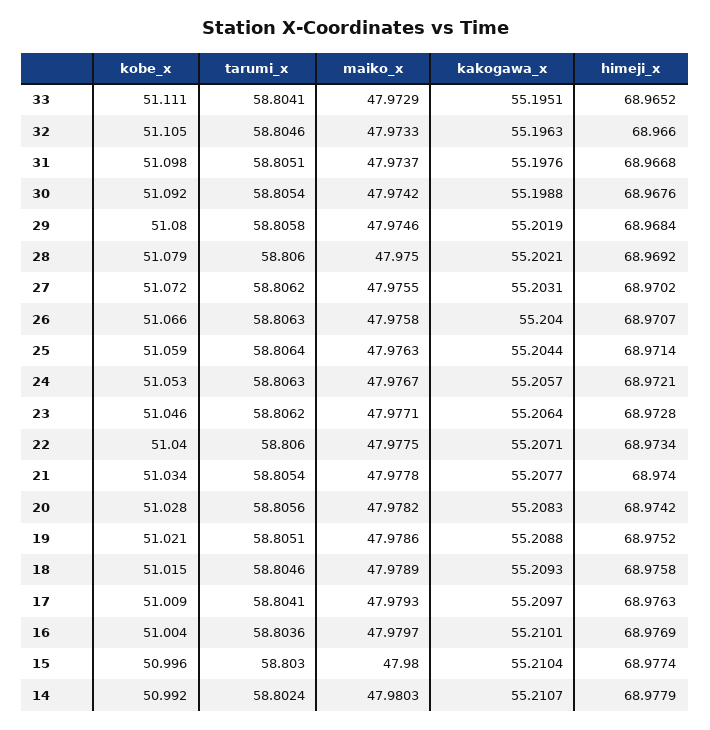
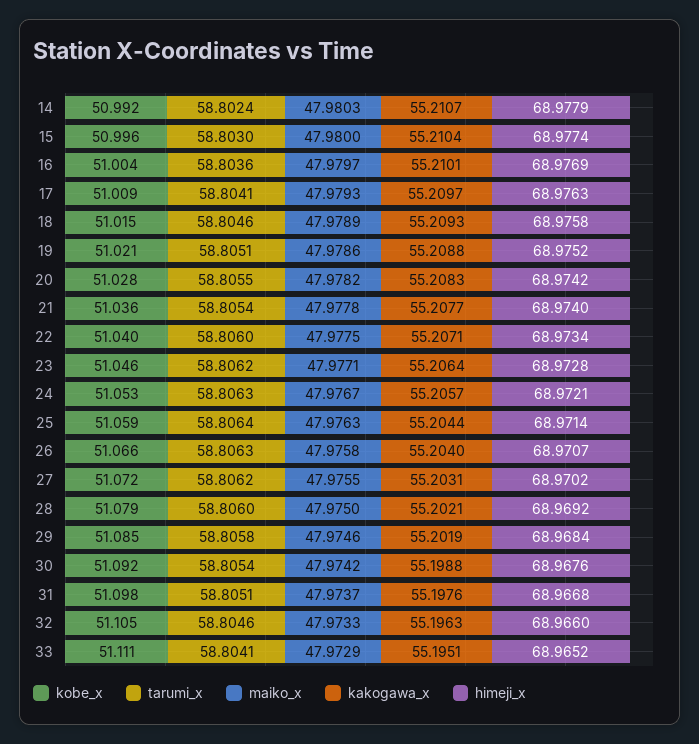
kobe_x, 29: 51.08 -> 51.085
kobe_x, 21: 51.034 -> 51.036
tarumi_x, 20: 58.8056 -> 58.8055

